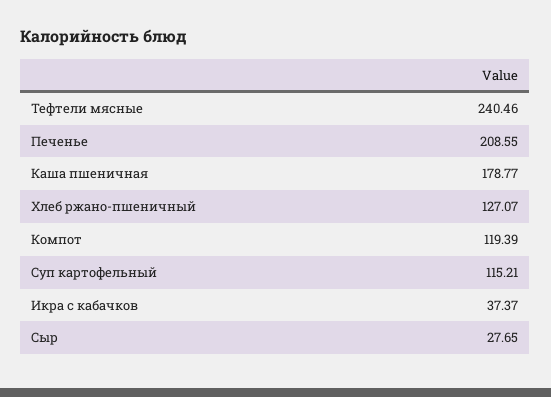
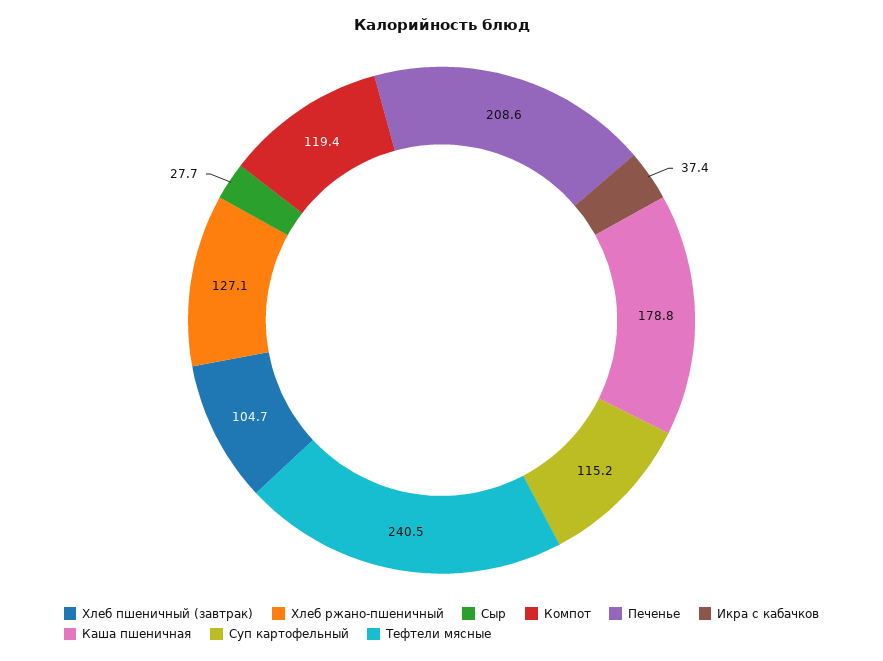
Хлеб пшеничный (завтрак): none -> 104.7

